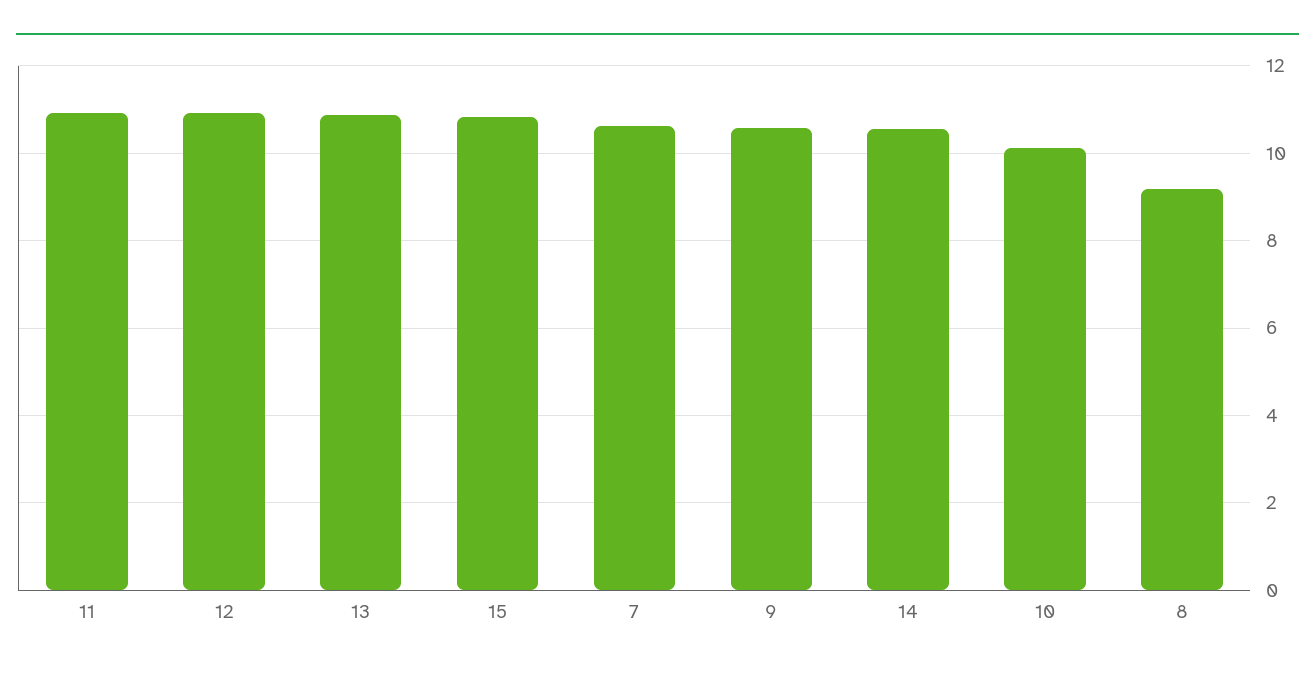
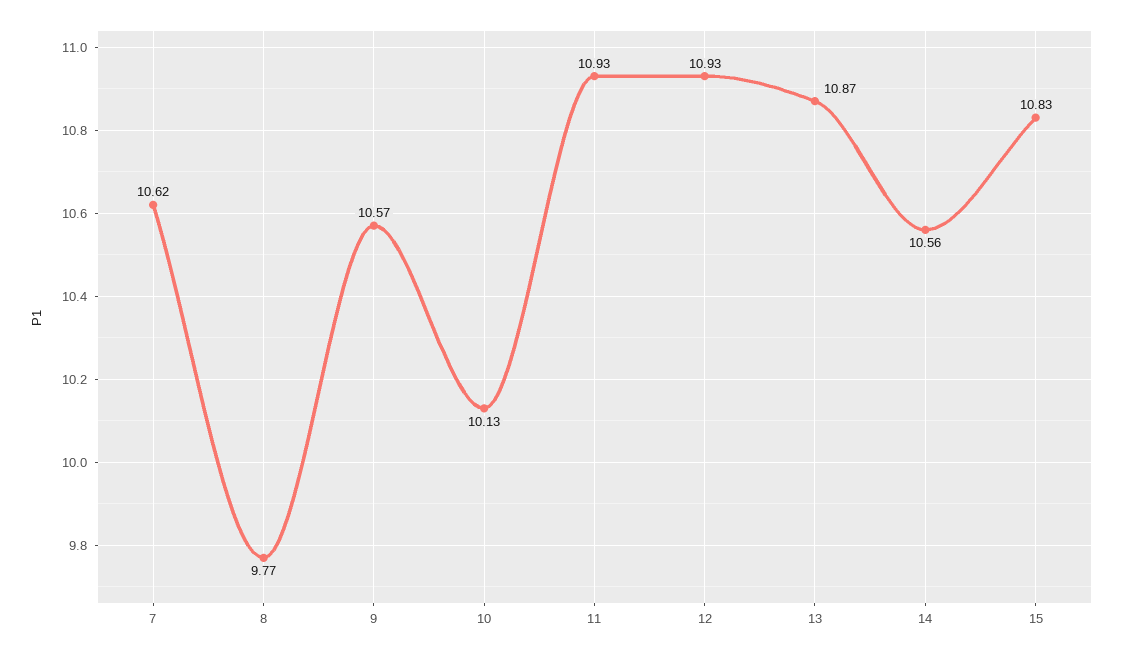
8: 9.2 -> 9.77

